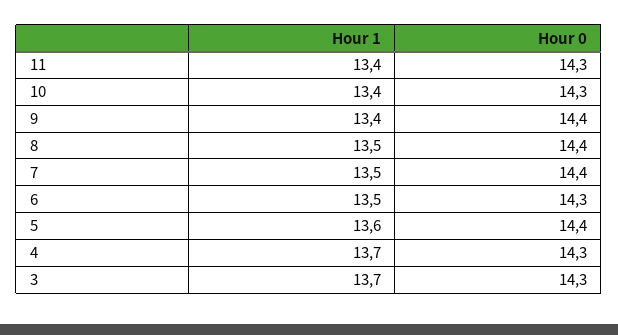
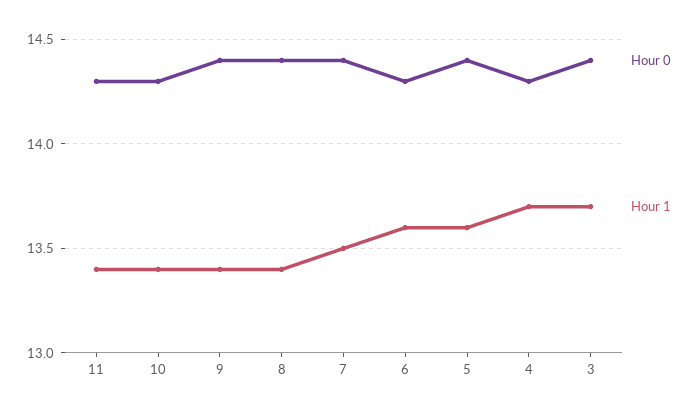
Hour 1, 8: 13.5 -> 13.4
Hour 1, 6: 13.5 -> 13.6
Hour 0, 3: 14.3 -> 14.4

